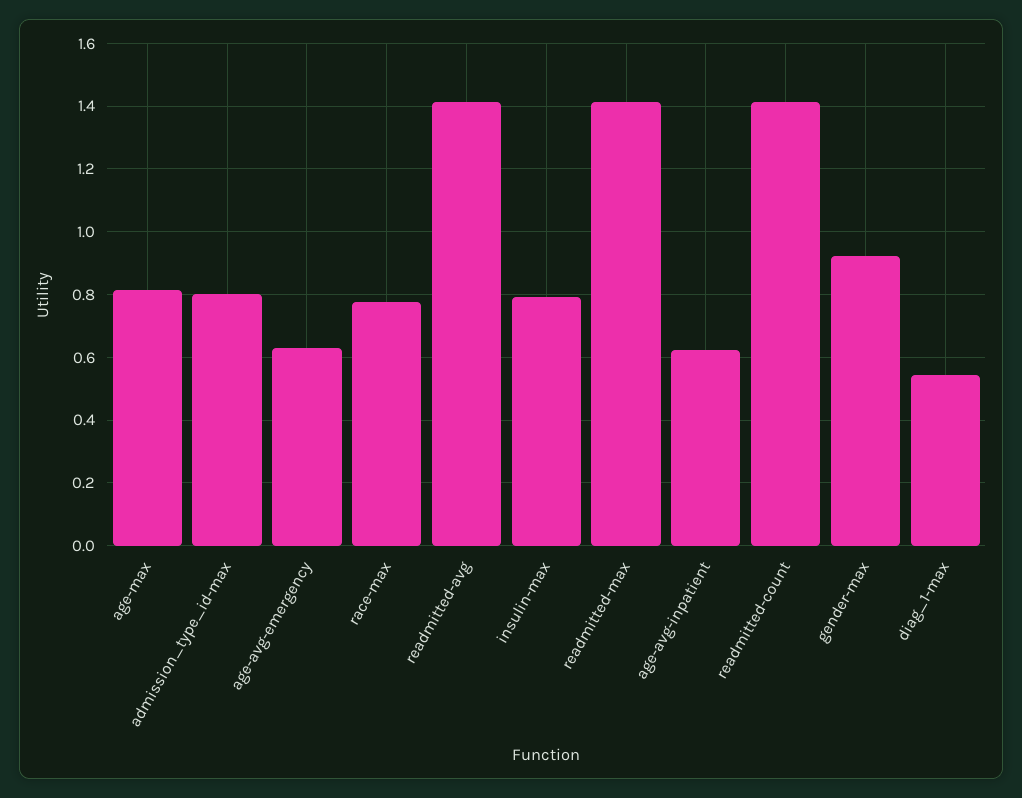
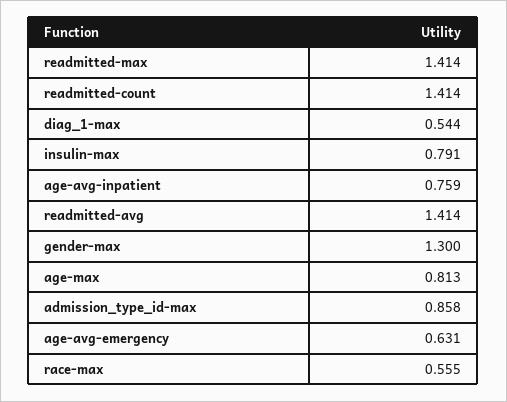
admission_type_id-max: 0.8 -> 0.858
race-max: 0.78 -> 0.555
age-avg-inpatient: 0.62 -> 0.759
gender-max: 0.92 -> 1.3

